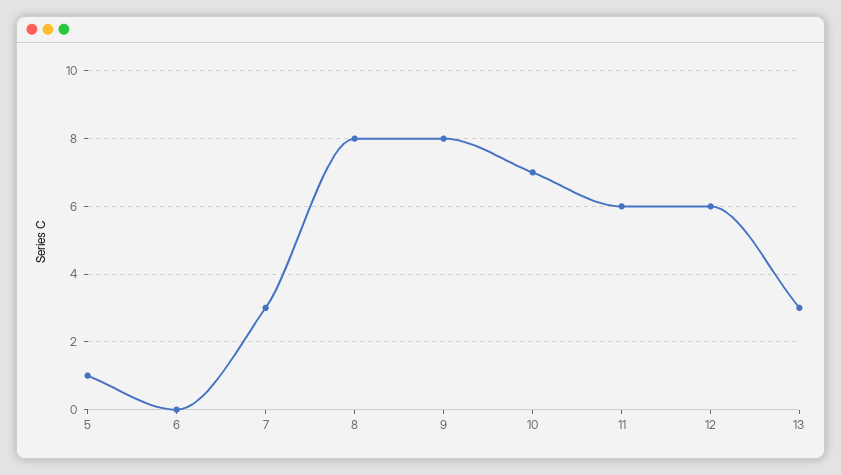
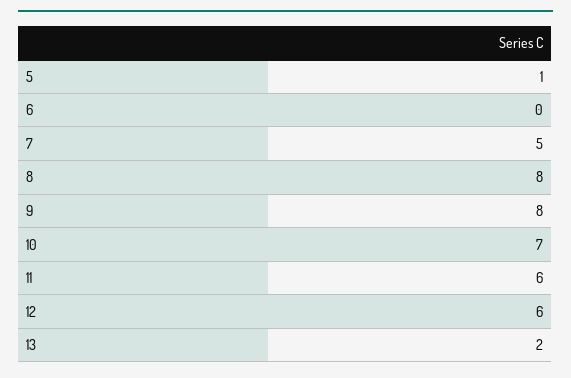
7: 3 -> 5
13: 3 -> 2

